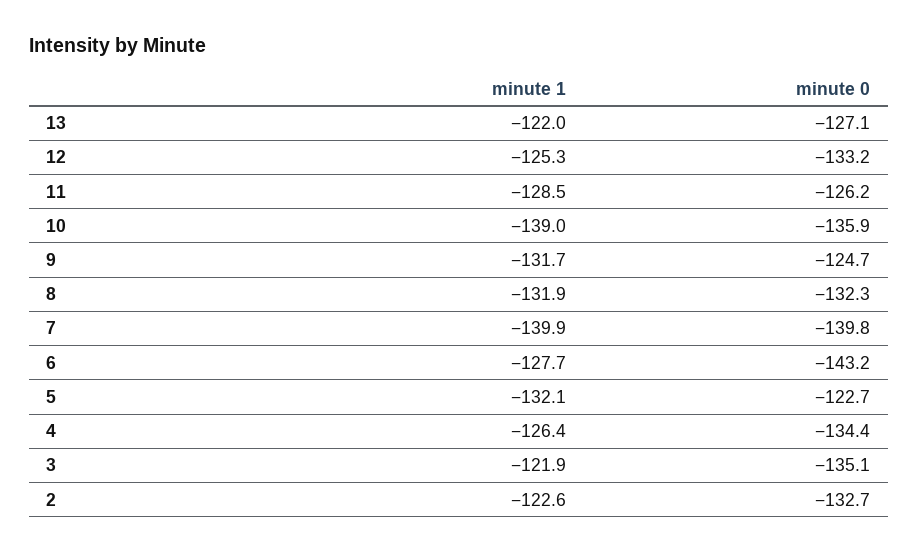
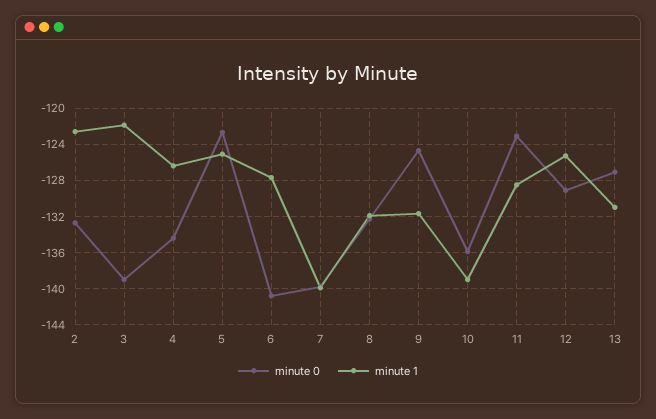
minute 1, 13: -122 -> -131
minute 0, 12: -133.2 -> -129
minute 0, 11: -126.2 -> -123
minute 0, 6: -143.2 -> -141
minute 1, 5: -132.1 -> -125
minute 0, 3: -135.1 -> -139

